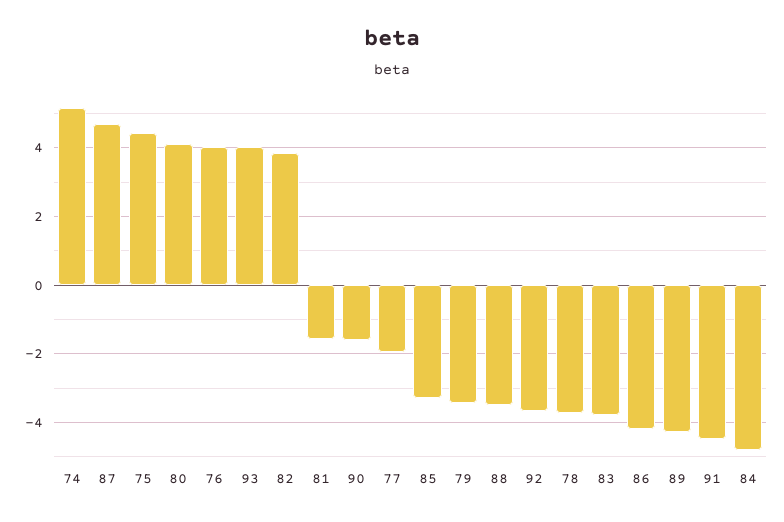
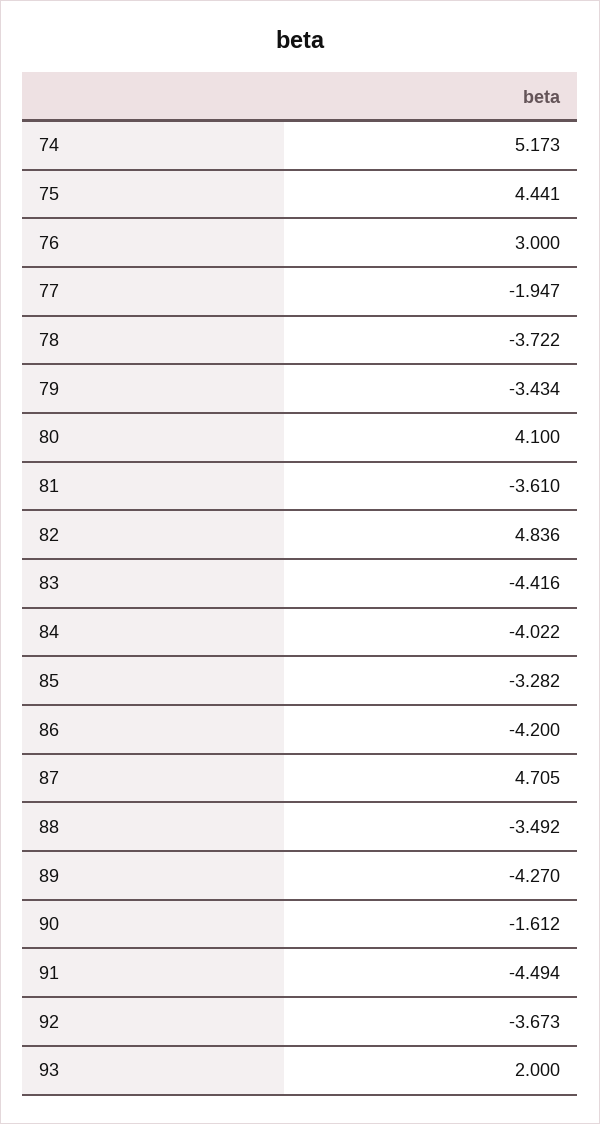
76: 4 -> 3
93: 4 -> 2
82: 3.8 -> 4.836
81: -1.6 -> -3.61
83: -3.8 -> -4.416
84: -4.8 -> -4.022

